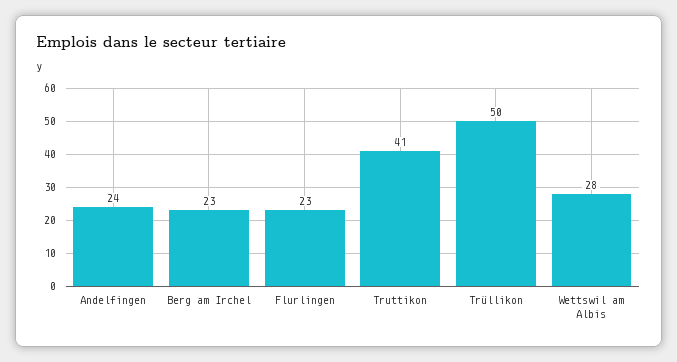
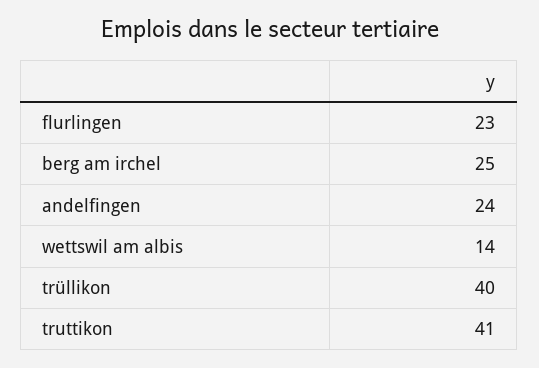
Berg am Irchel: 23 -> 25
Trüllikon: 50 -> 40
Wettswil am Albis: 28 -> 14

